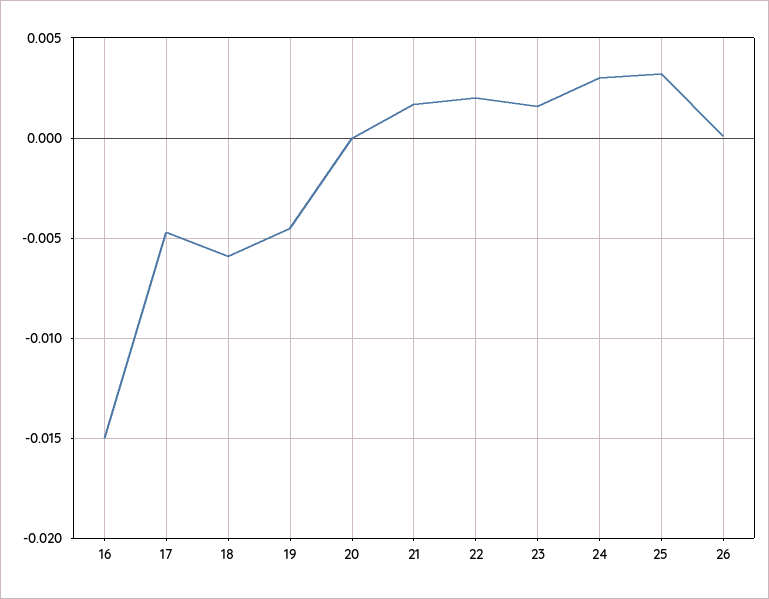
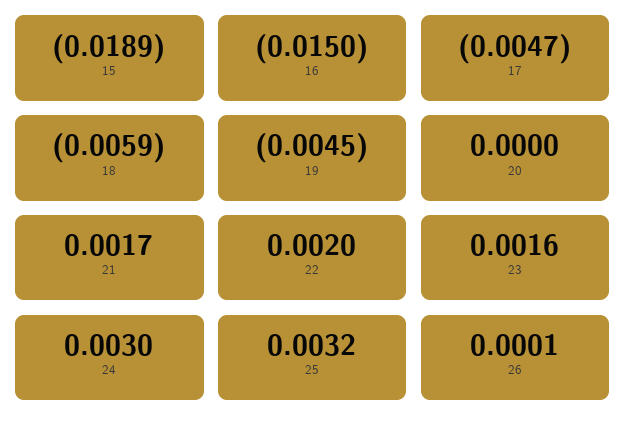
15: none -> -0.0189

